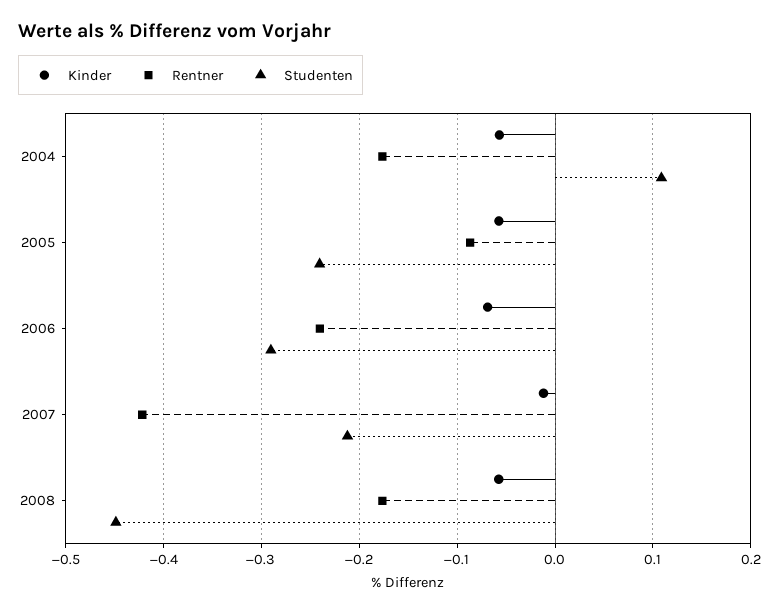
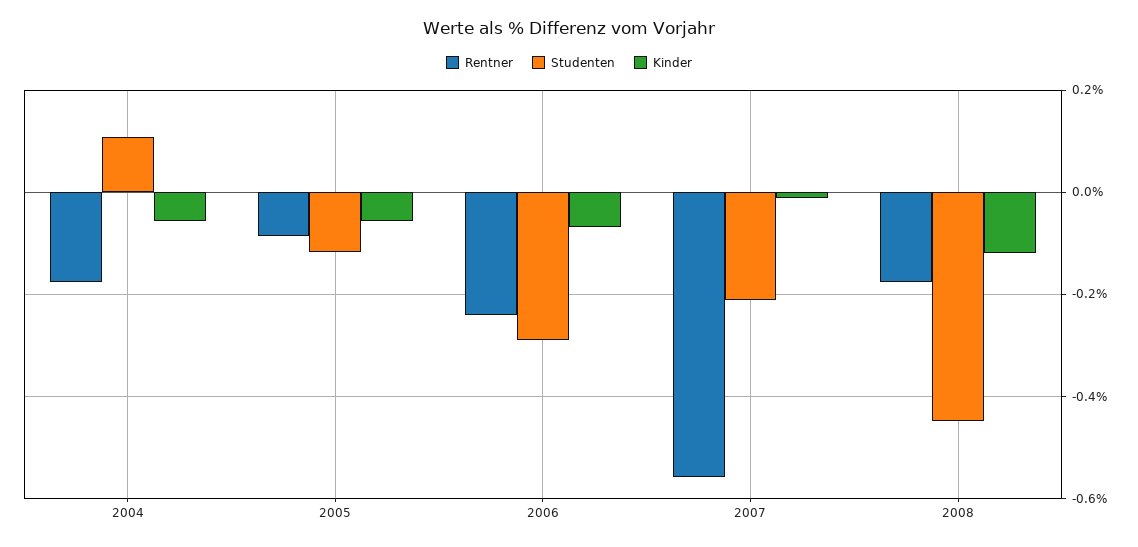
Studenten, 2005: -0.24 -> -0.12
Rentner, 2007: -0.42 -> -0.56
Kinder, 2008: -0.06 -> -0.12

